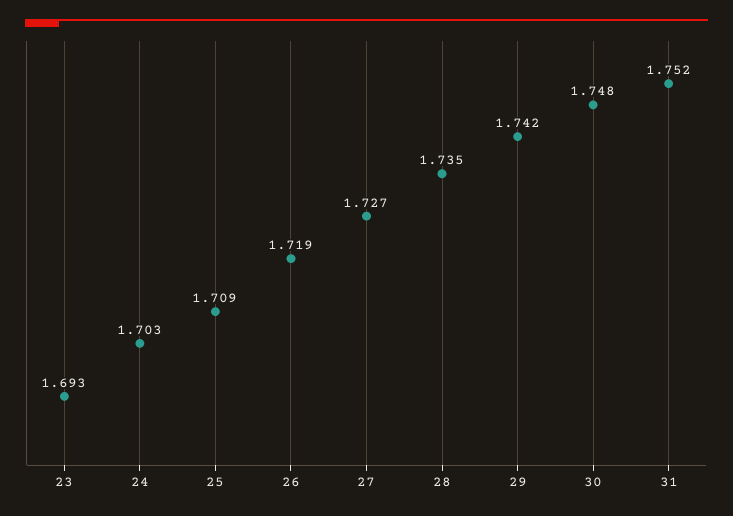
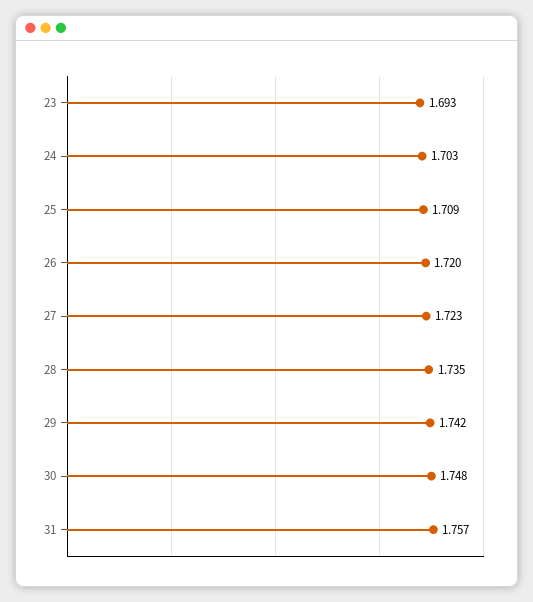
26: 1.719 -> 1.72
27: 1.727 -> 1.723
31: 1.752 -> 1.757

